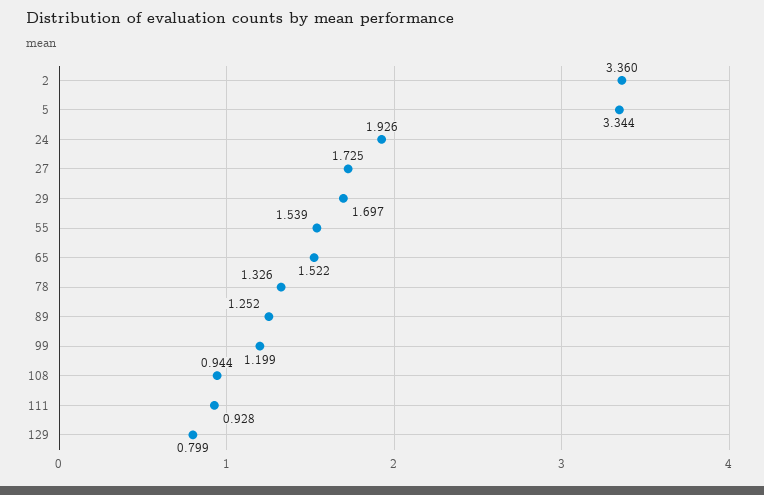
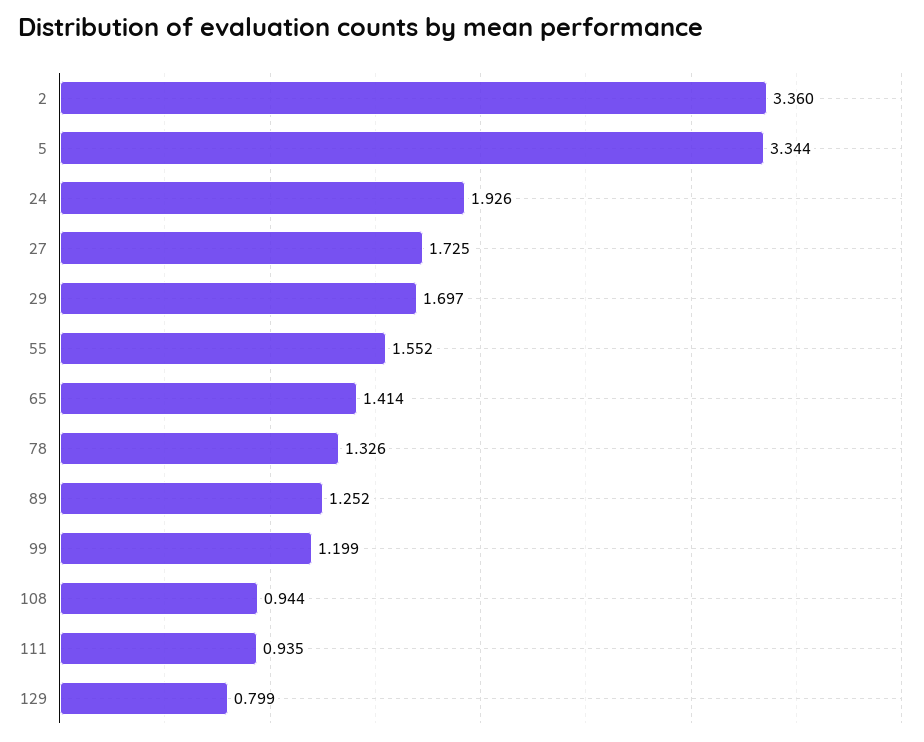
55: 1.539 -> 1.552
65: 1.522 -> 1.414
111: 0.928 -> 0.935

